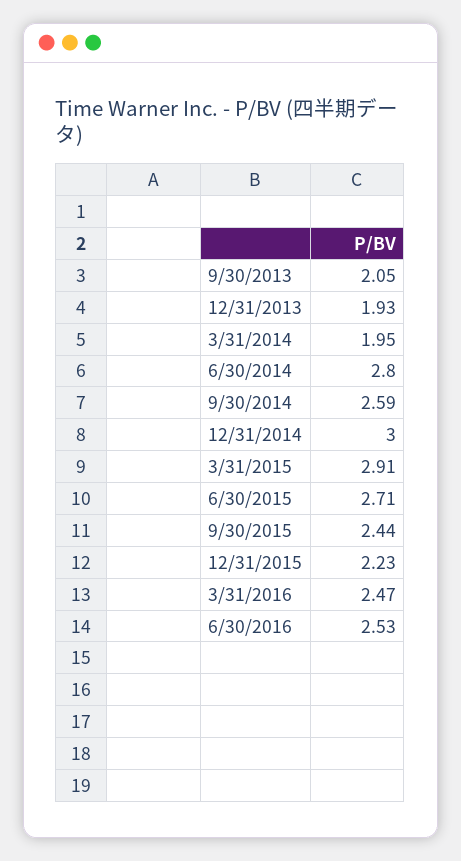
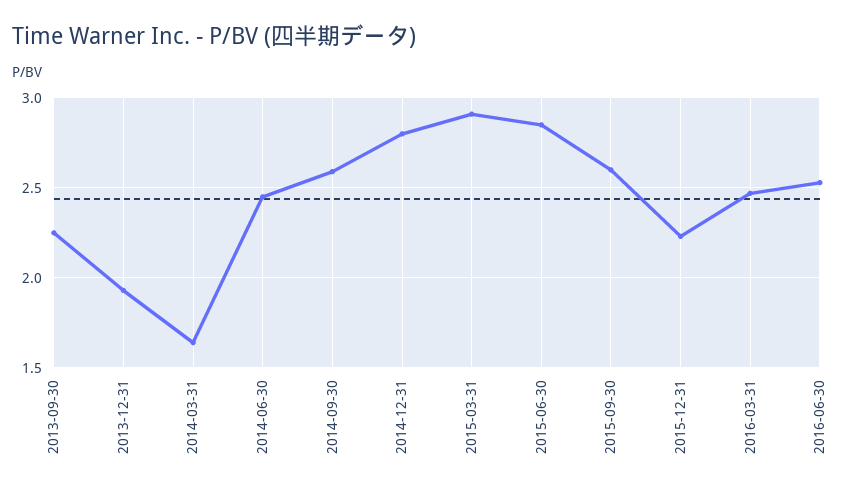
9/30/2013: 2.05 -> 2.25
3/31/2014: 1.95 -> 1.65
6/30/2014: 2.8 -> 2.45
12/31/2014: 3 -> 2.8
6/30/2015: 2.71 -> 2.85
9/30/2015: 2.44 -> 2.6

